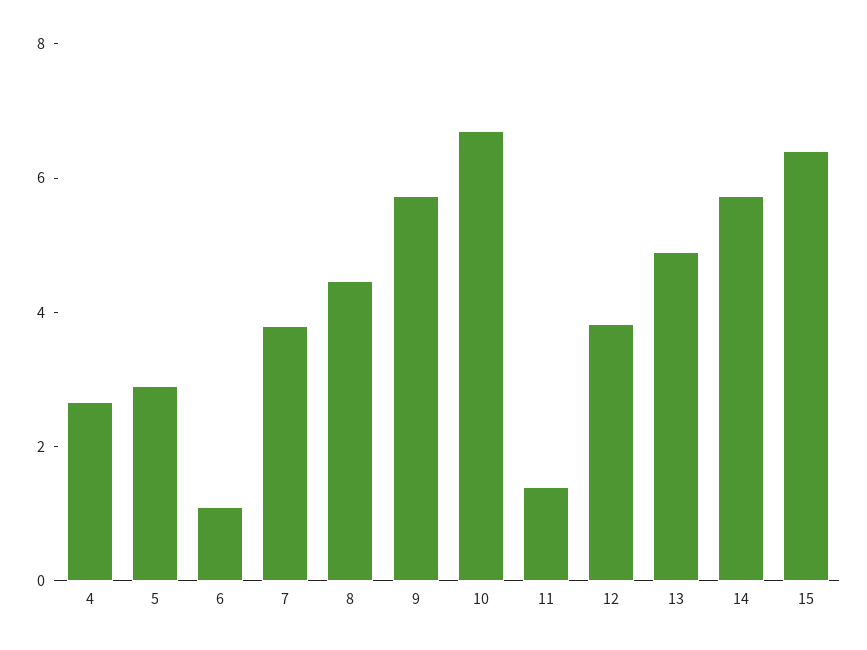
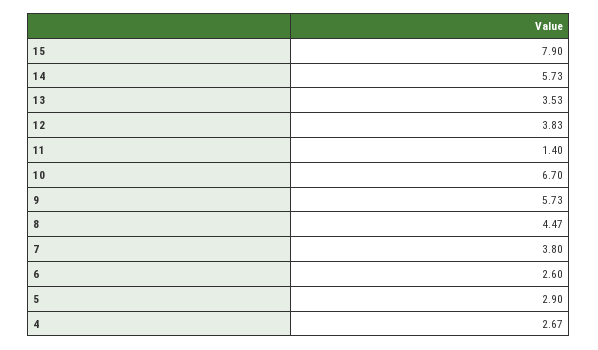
6: 1 -> 2.6
13: 5 -> 3.53
15: 6.5 -> 7.9

